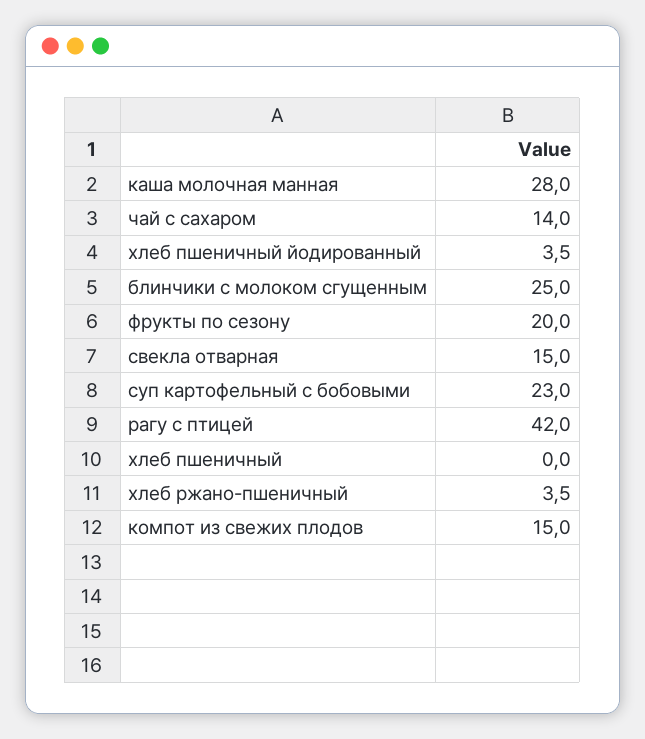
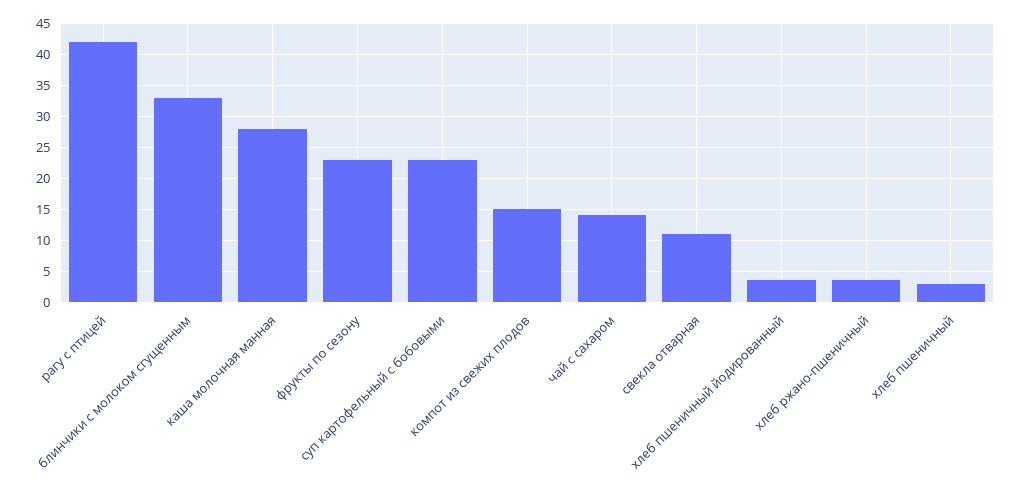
блинчики с молоком сгущенным: 25 -> 33
фрукты по сезону: 20 -> 23
свекла отварная: 15 -> 11
хлеб пшеничный: 0 -> 3

